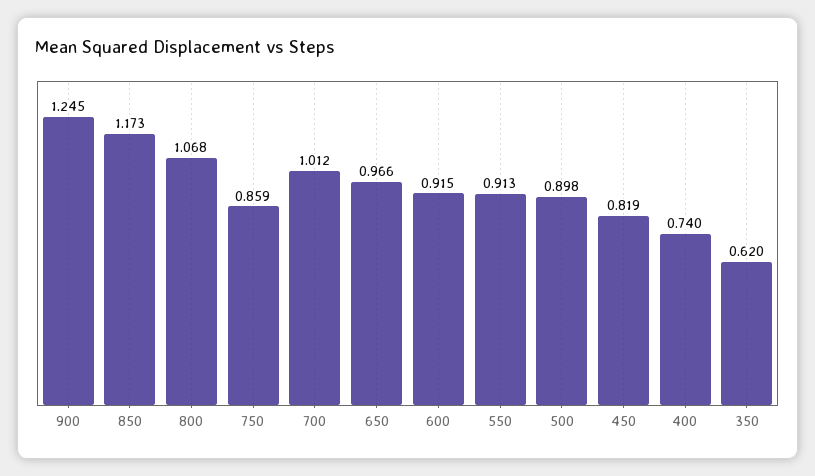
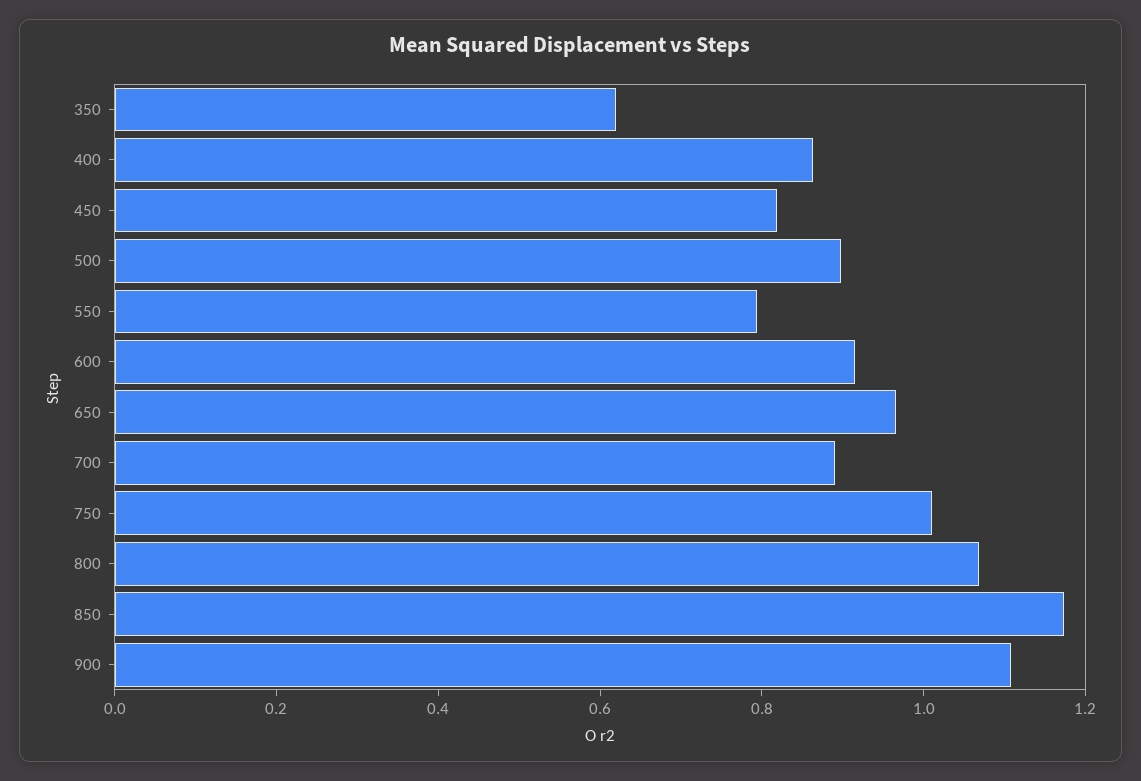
900: 1.245 -> 1.1
750: 0.859 -> 1
700: 1.012 -> 0.9
550: 0.913 -> 0.8
400: 0.74 -> 0.85

